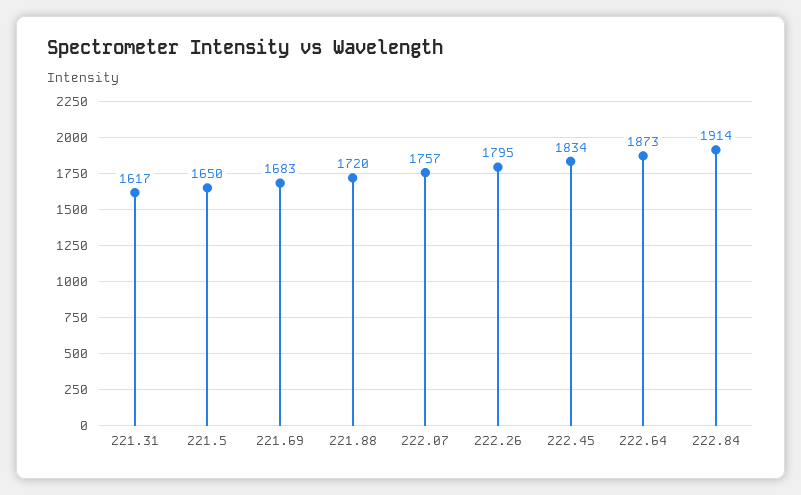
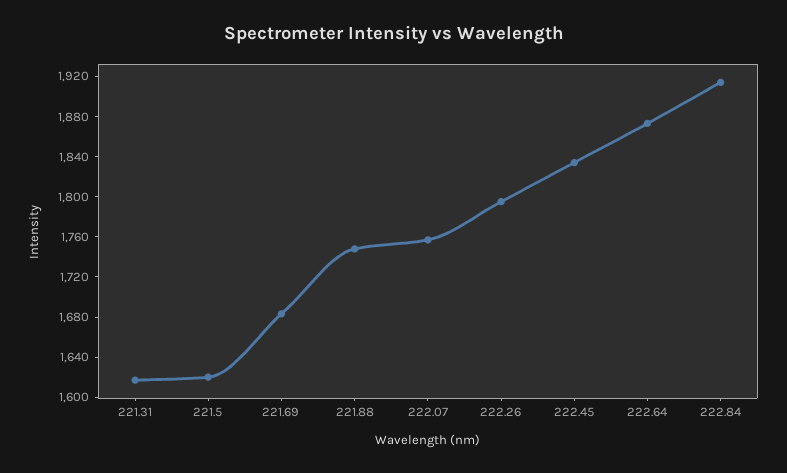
221.5: 1650 -> 1620
221.88: 1720 -> 1750

